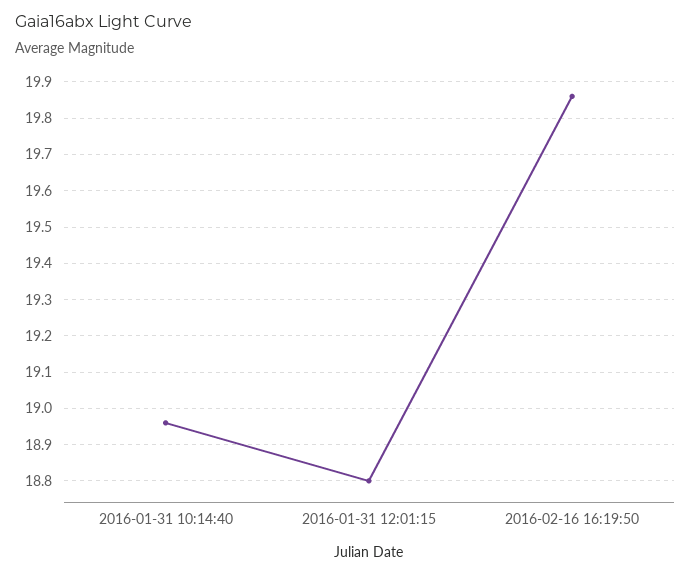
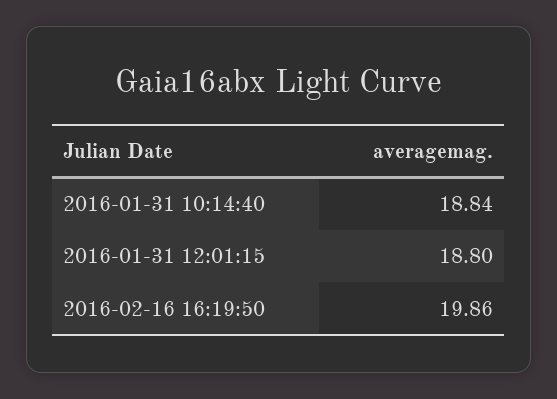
2016-01-31 10:14:40: 18.95 -> 18.84

